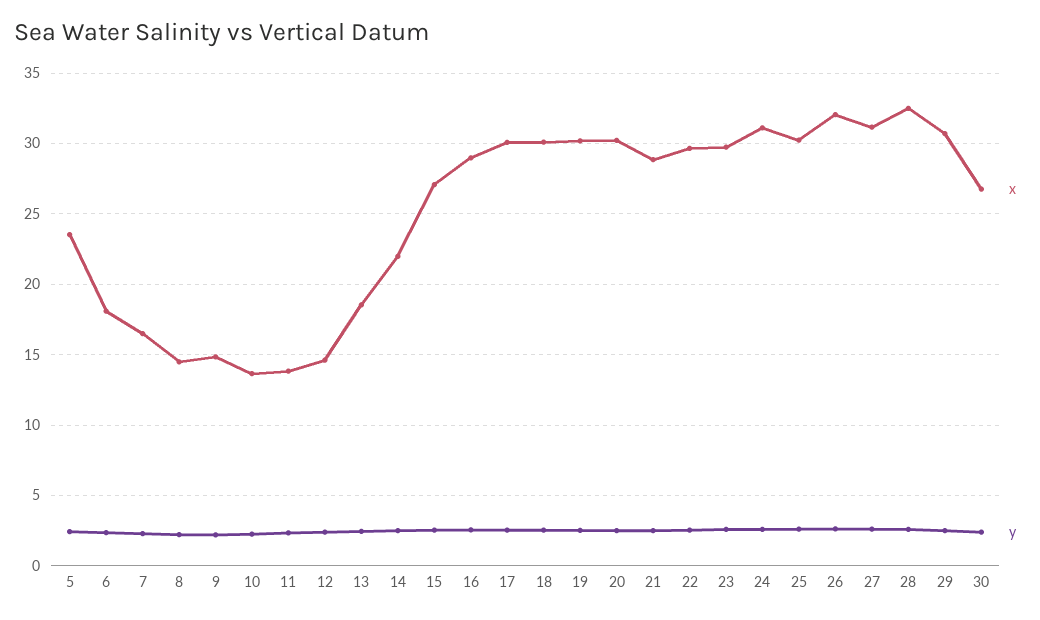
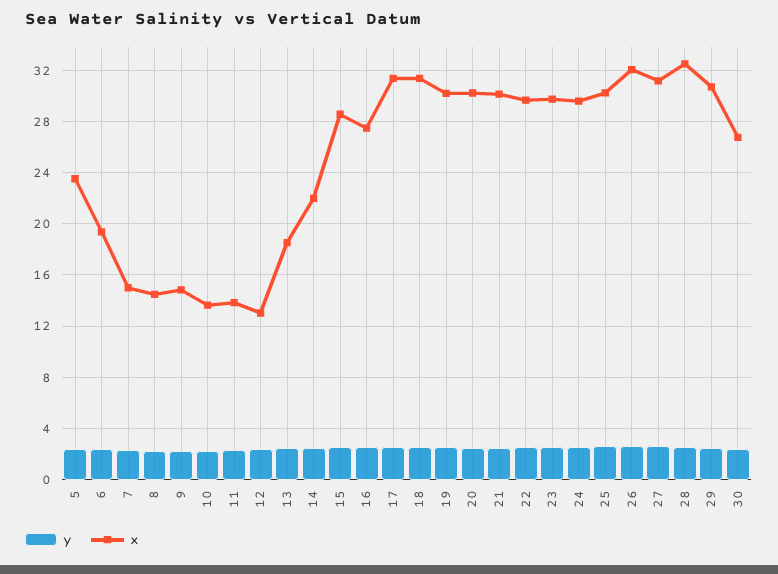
x, 6: 18 -> 19.5
x, 7: 16.5 -> 15
x, 12: 14.5 -> 13
x, 15: 27 -> 28.5
x, 16: 29 -> 27.5
x, 17: 30 -> 31.5
x, 18: 30 -> 31.5
x, 21: 29 -> 30
x, 24: 31 -> 29.5

